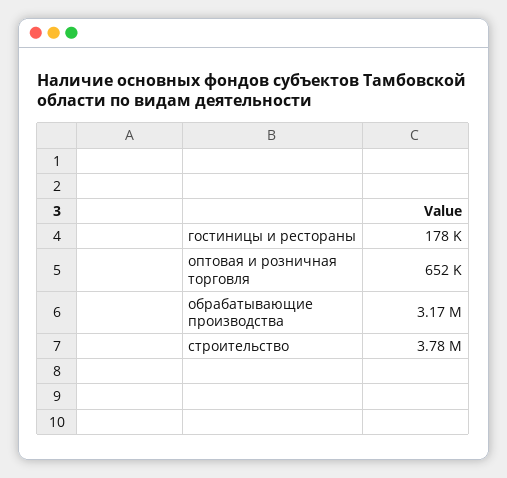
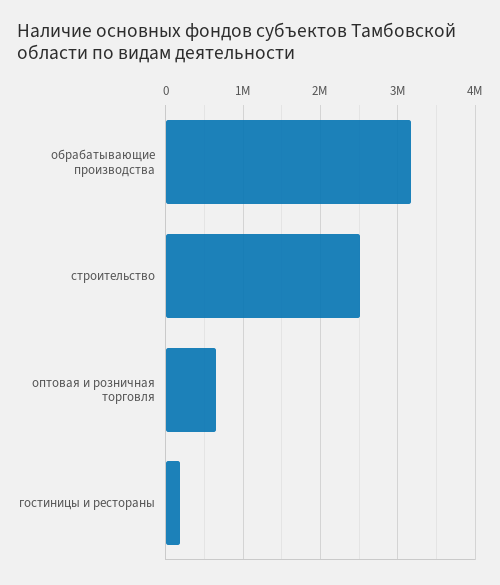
строительство: 3780000 -> 2500000

